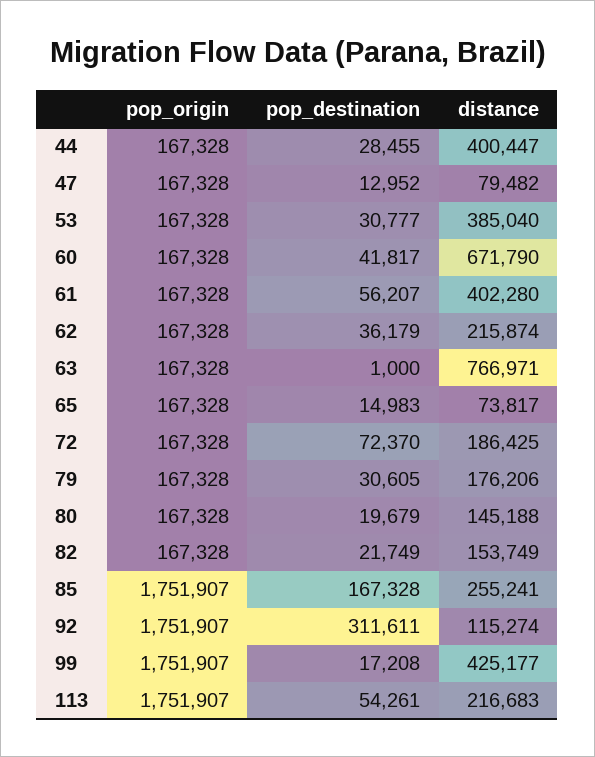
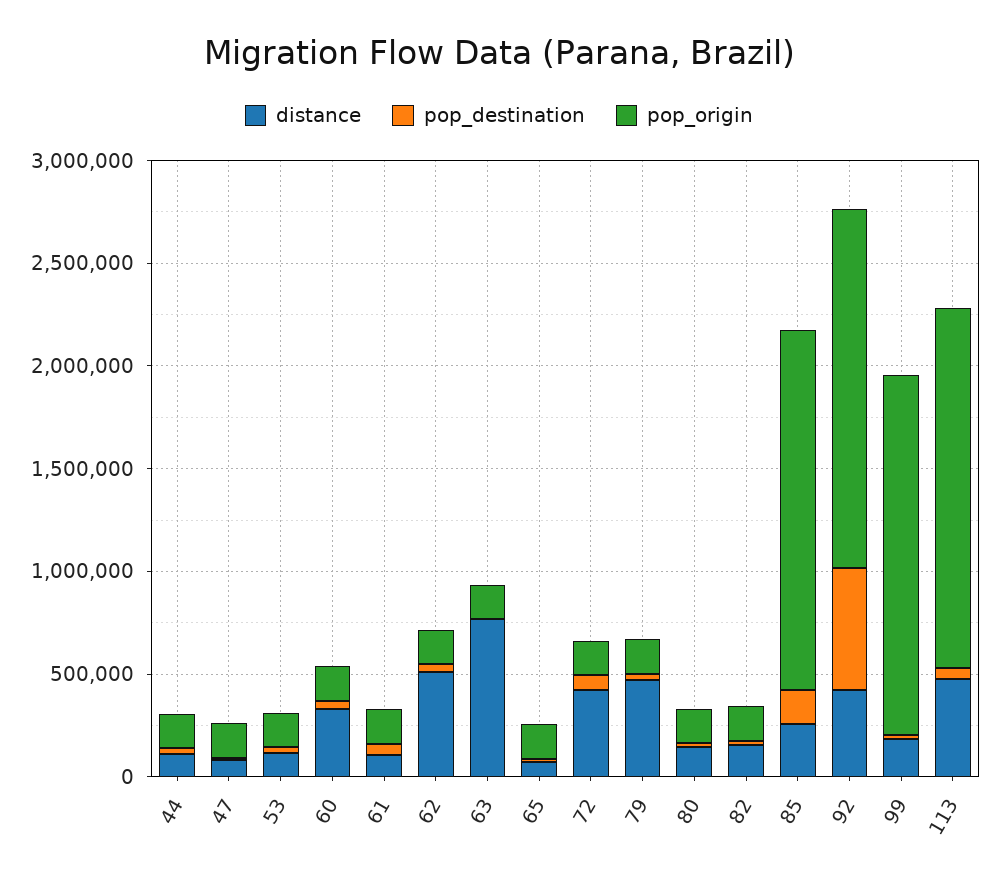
distance, 44: 400447 -> 100000
distance, 53: 385040 -> 100000
distance, 60: 671790 -> 300000
distance, 61: 402280 -> 100000
distance, 62: 215874 -> 500000
distance, 72: 186425 -> 400000
distance, 79: 176206 -> 500000
pop_destination, 92: 311611 -> 600000
distance, 92: 115274 -> 400000
distance, 99: 425177 -> 200000
distance, 113: 216683 -> 500000

